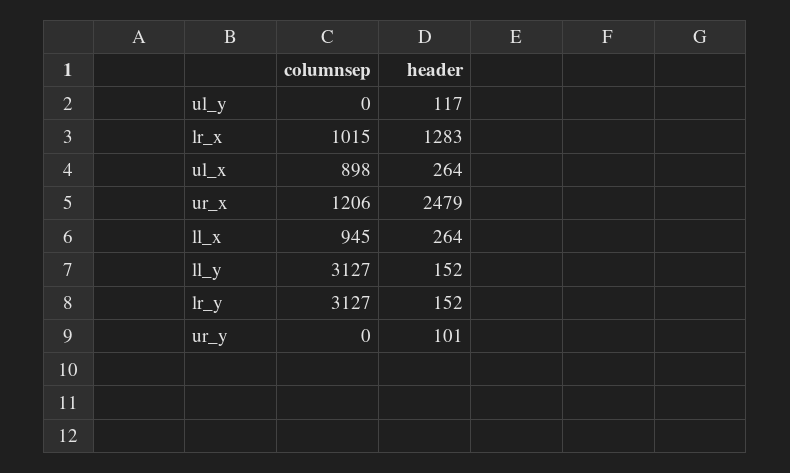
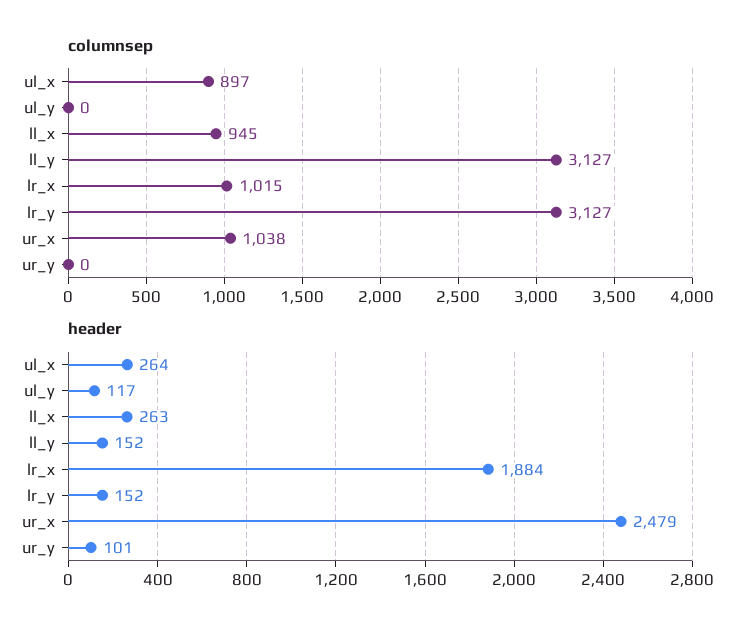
header, lr_x: 1283 -> 1884
columnsep, ul_x: 898 -> 897
columnsep, ur_x: 1206 -> 1038
header, ll_x: 264 -> 263

